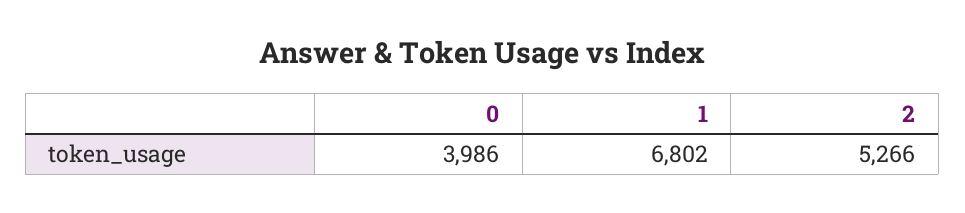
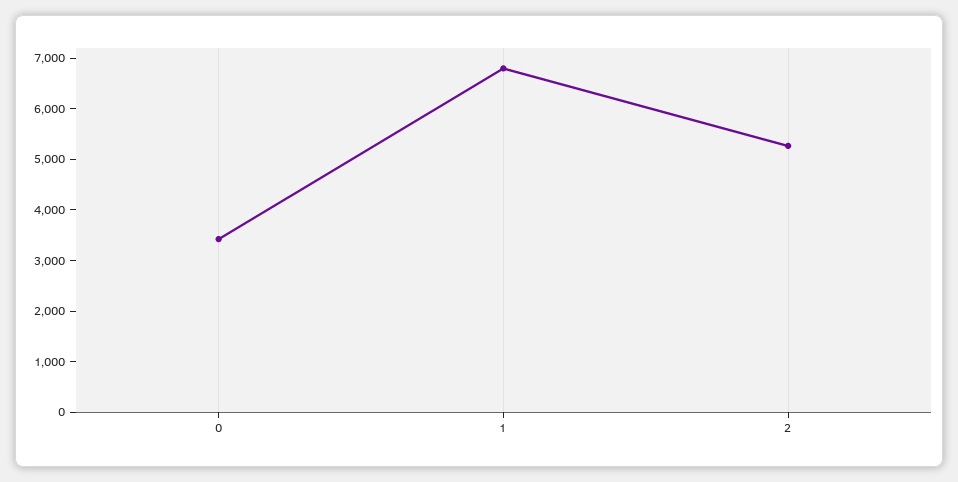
0: 3986 -> 3400

